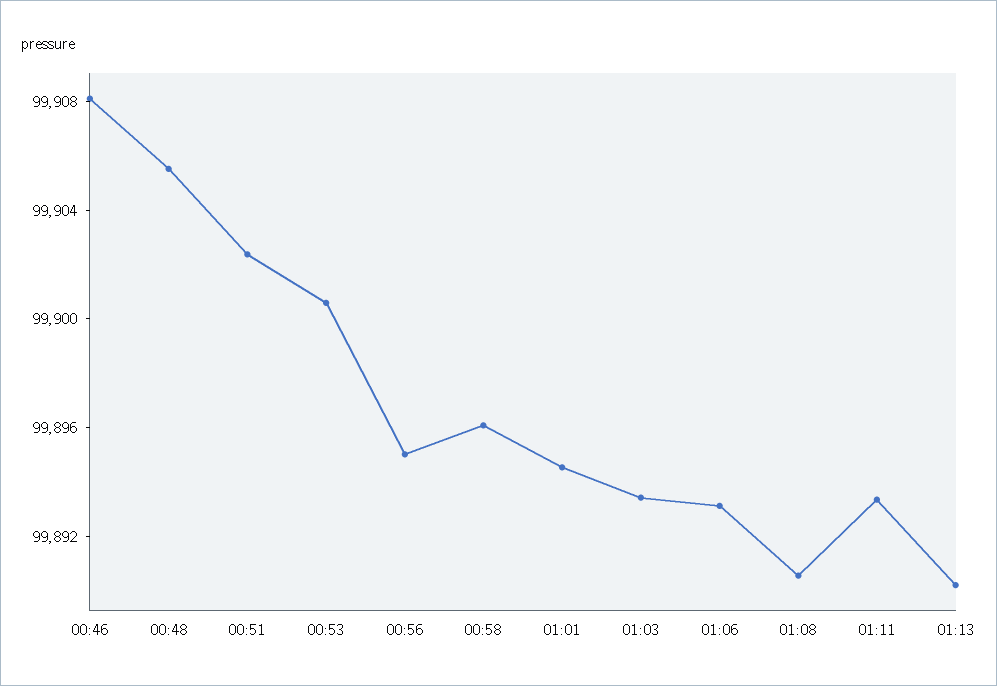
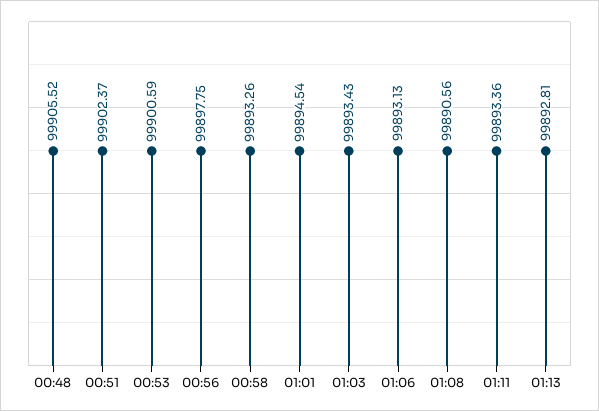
00:46: 99908 -> none
00:56: 99895 -> 99897.75
00:58: 99896 -> 99893.26
01:13: 99890 -> 99892.81

